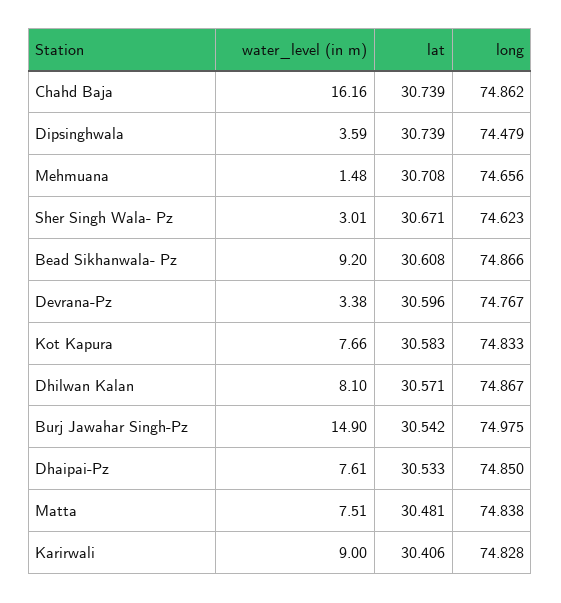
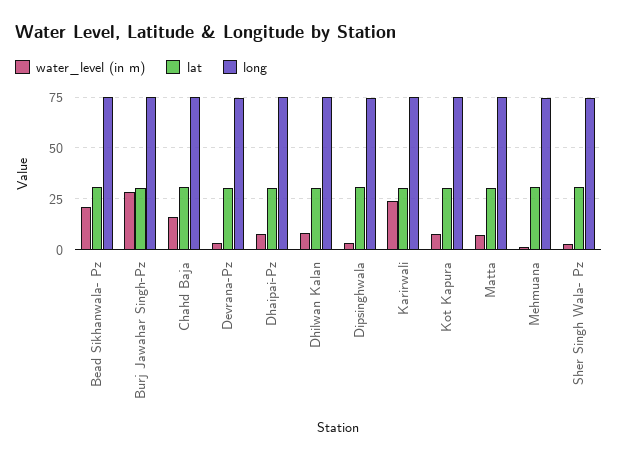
water_level (in m), Bead Sikhanwala- Pz: 9.2 -> 20
water_level (in m), Burj Jawahar Singh-Pz: 14.9 -> 30
water_level (in m), Karirwali: 9 -> 25

